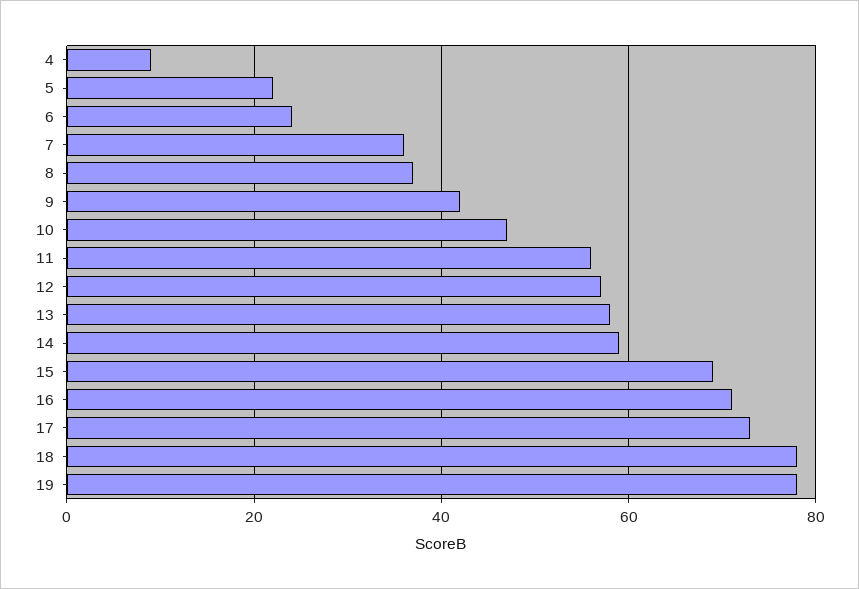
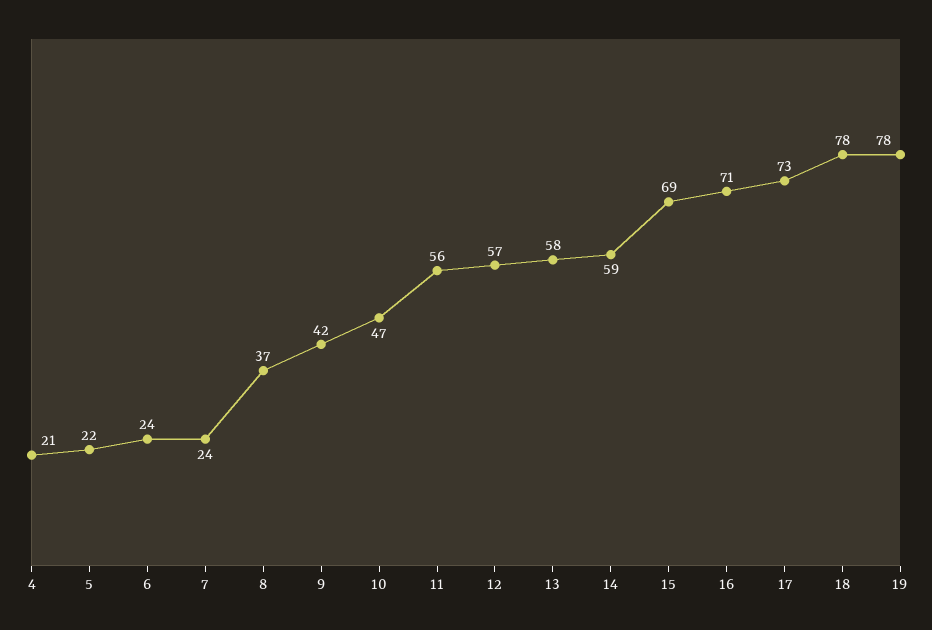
4: 10 -> 21
7: 35 -> 24

